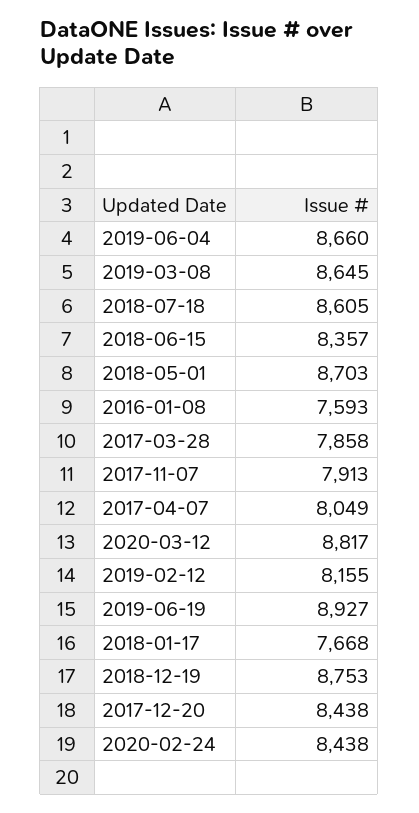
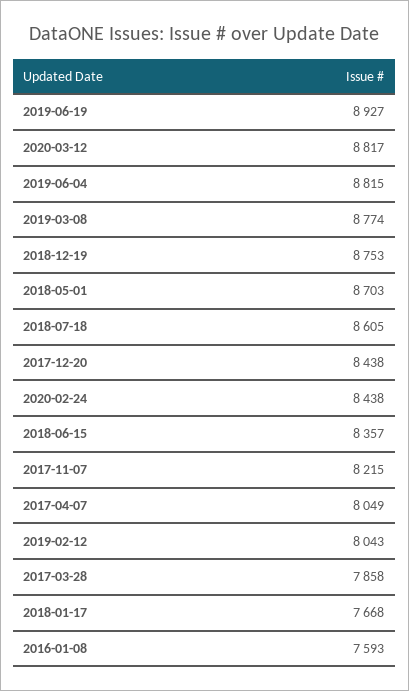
2019-06-04: 8660 -> 8815
2019-03-08: 8645 -> 8774
2017-11-07: 7913 -> 8215
2019-02-12: 8155 -> 8043

